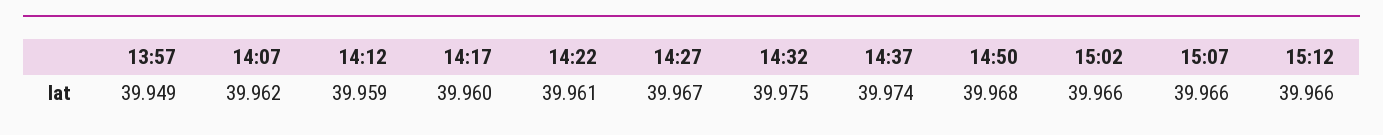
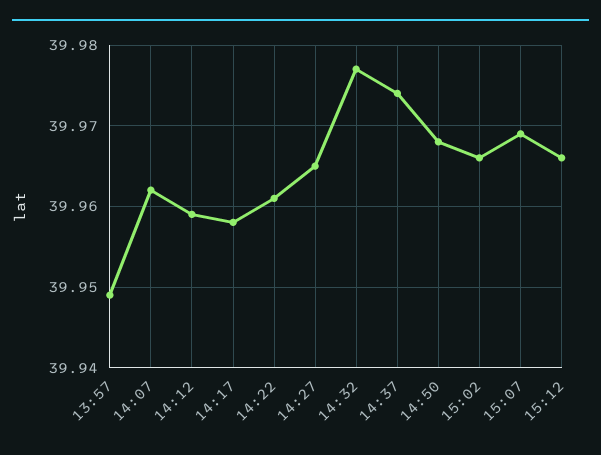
14:17: 39.96 -> 39.958
14:27: 39.967 -> 39.965
14:32: 39.975 -> 39.977
15:07: 39.966 -> 39.969

